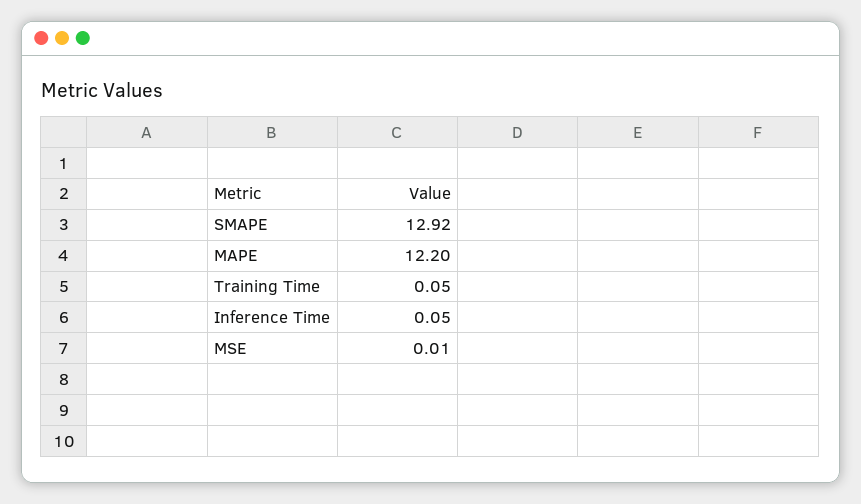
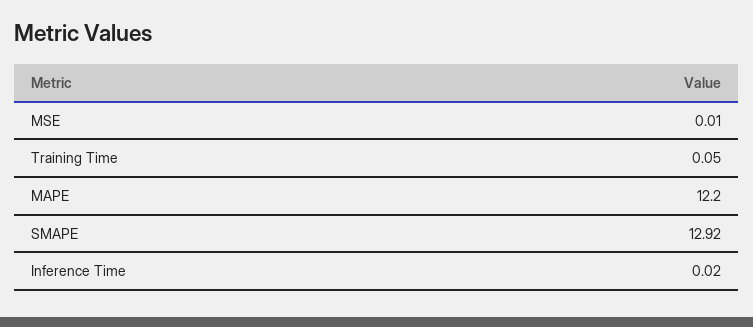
Inference Time: 0.05 -> 0.02

